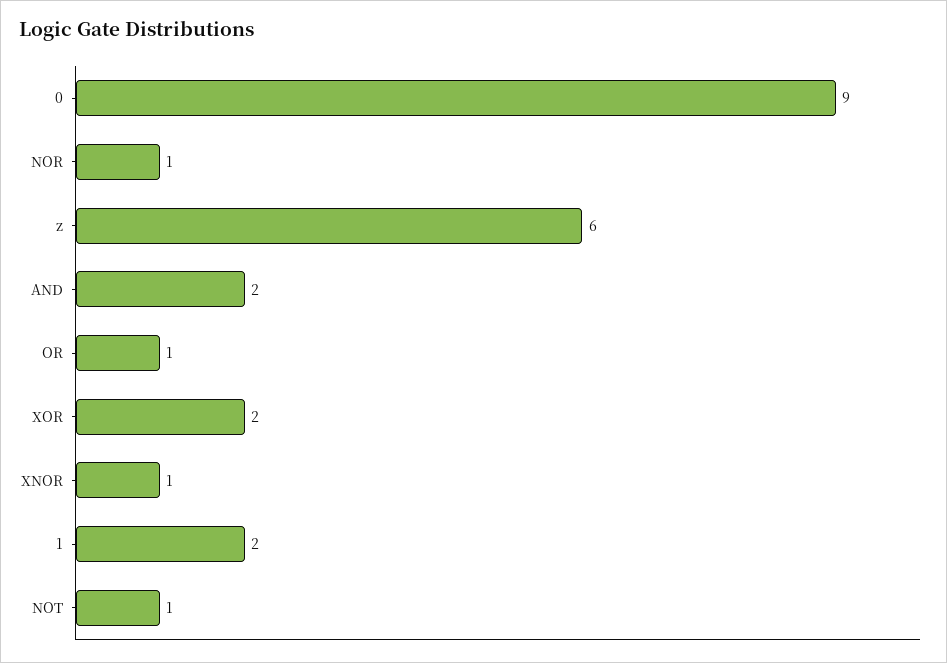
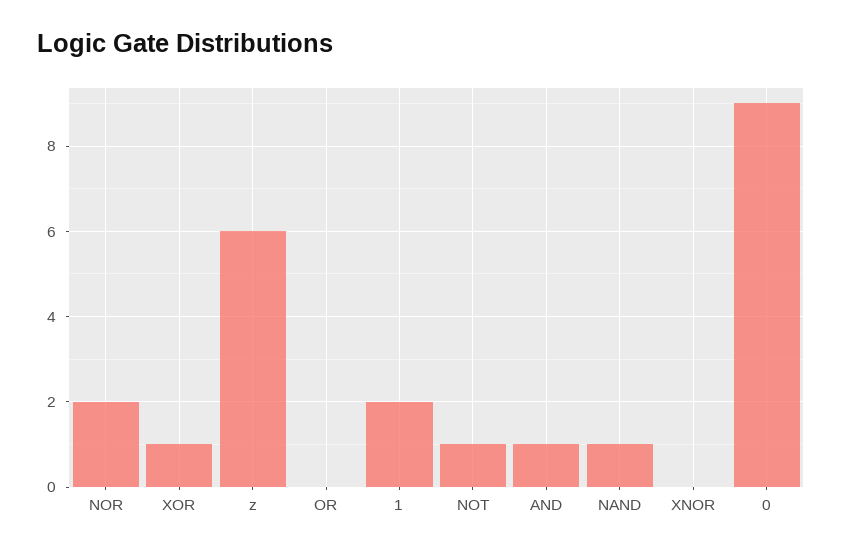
NOR: 1 -> 2
AND: 2 -> 1
OR: 1 -> 0
XOR: 2 -> 1
XNOR: 1 -> 0
NAND: none -> 1

